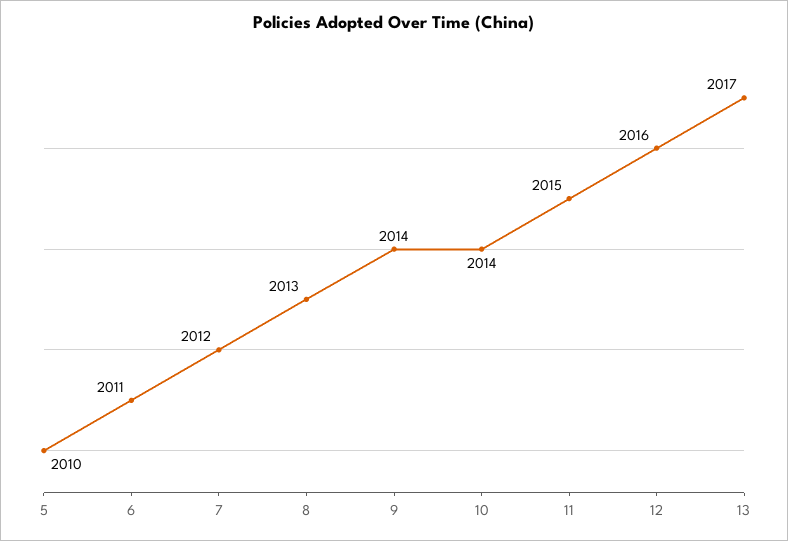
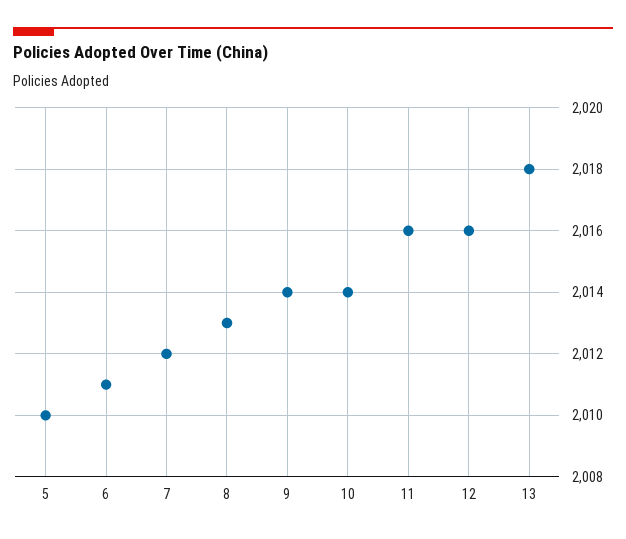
11: 2015 -> 2016
13: 2017 -> 2018

